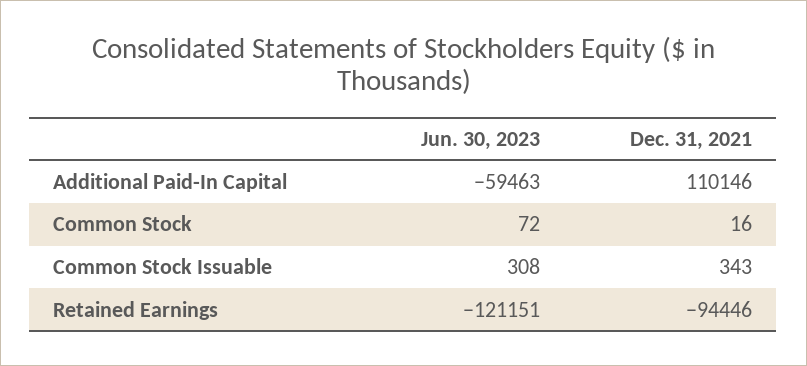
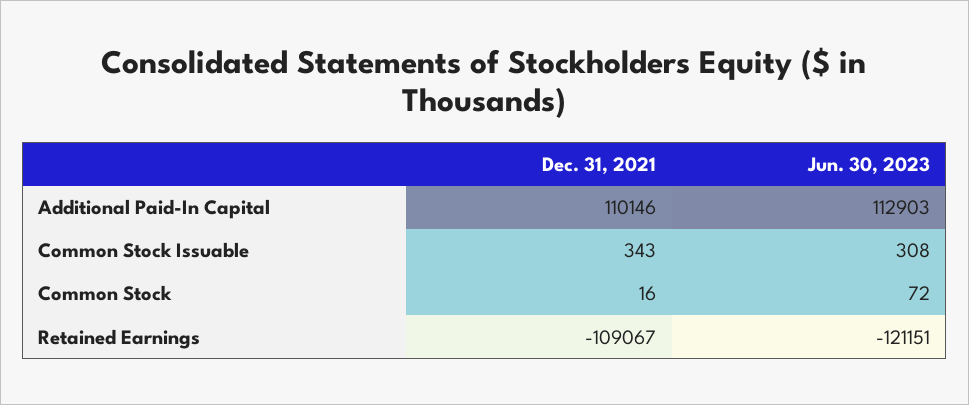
Jun. 30, 2023, Additional Paid-In Capital: -59463 -> 112903
Dec. 31, 2021, Retained Earnings: -94446 -> -109067

